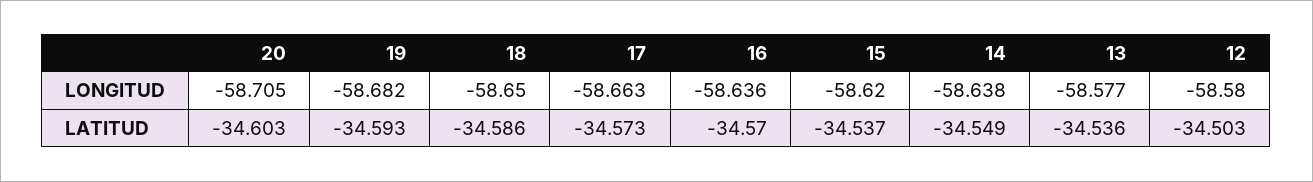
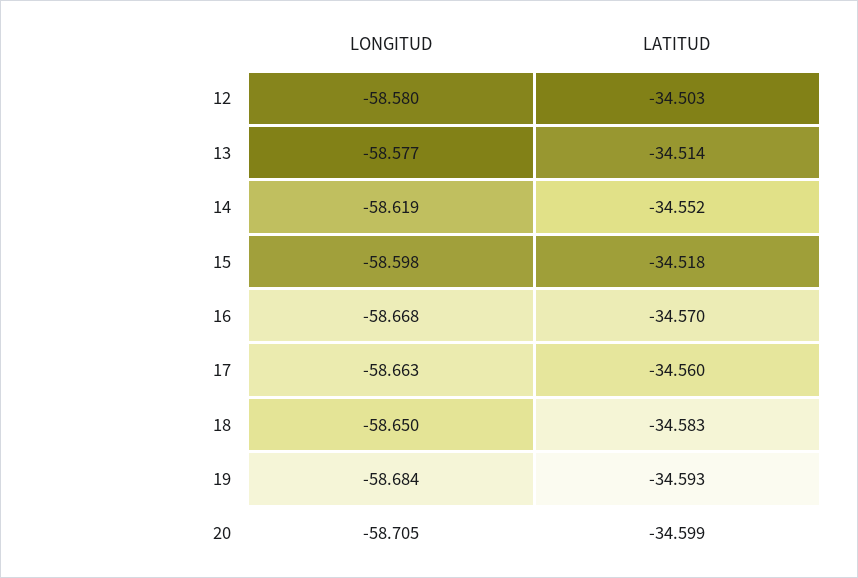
19, LONGITUD: -58.682 -> -58.684
16, LONGITUD: -58.636 -> -58.668
15, LONGITUD: -58.62 -> -58.598
14, LONGITUD: -58.638 -> -58.619
20, LATITUD: -34.603 -> -34.599
18, LATITUD: -34.586 -> -34.583
17, LATITUD: -34.573 -> -34.56
15, LATITUD: -34.537 -> -34.518
14, LATITUD: -34.549 -> -34.552
13, LATITUD: -34.536 -> -34.514

